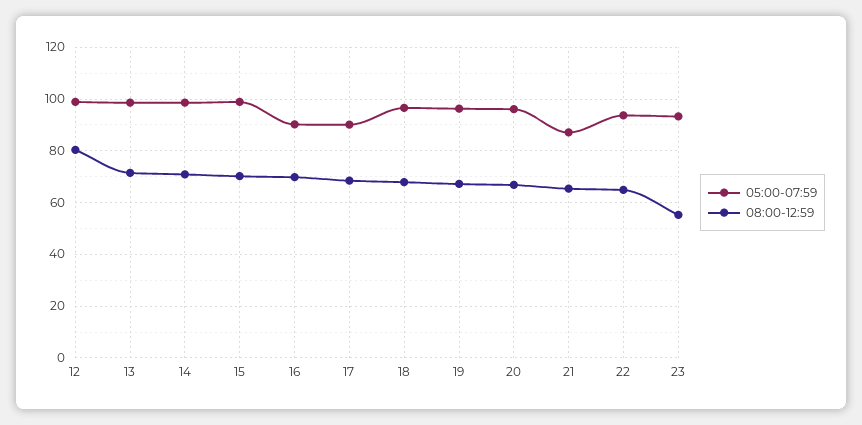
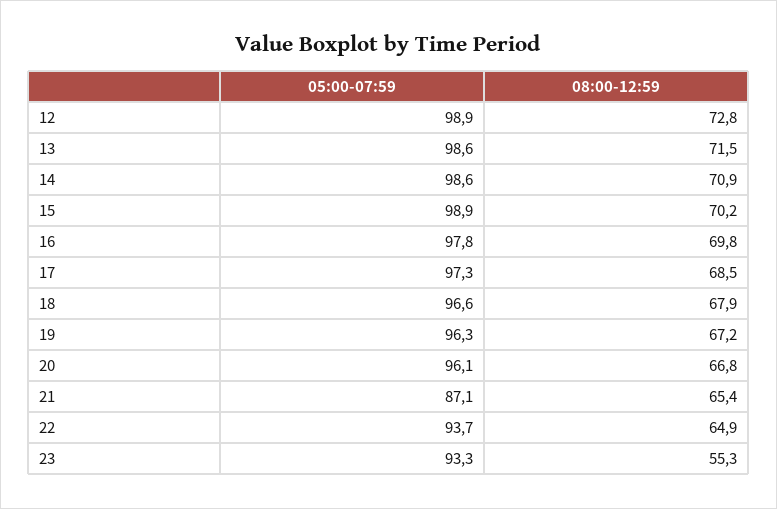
08:00-12:59, 12: 80 -> 72.8
05:00-07:59, 16: 90 -> 97.8
05:00-07:59, 17: 90 -> 97.3

